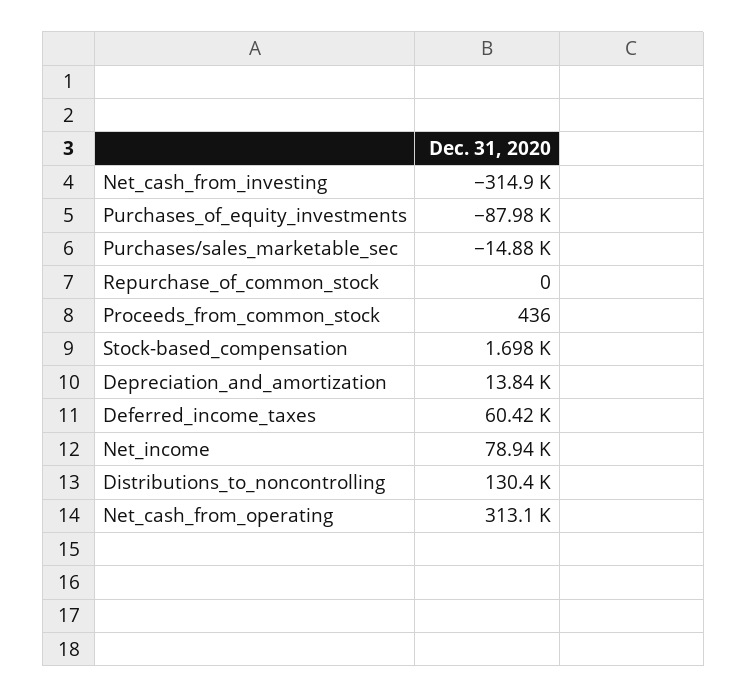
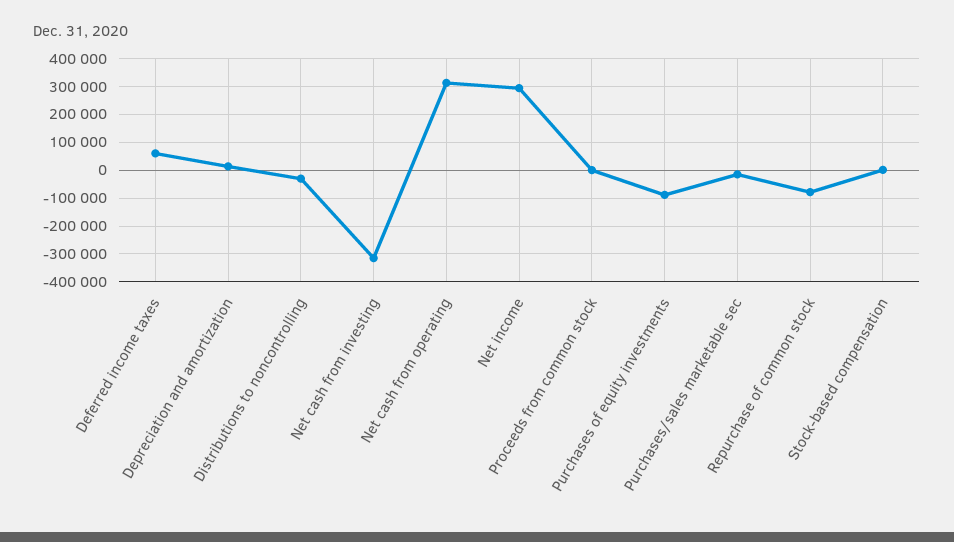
Repurchase_of_common_stock: 0 -> -75000
Net_income: 78940 -> 300000
Distributions_to_noncontrolling: 130400 -> -25000

